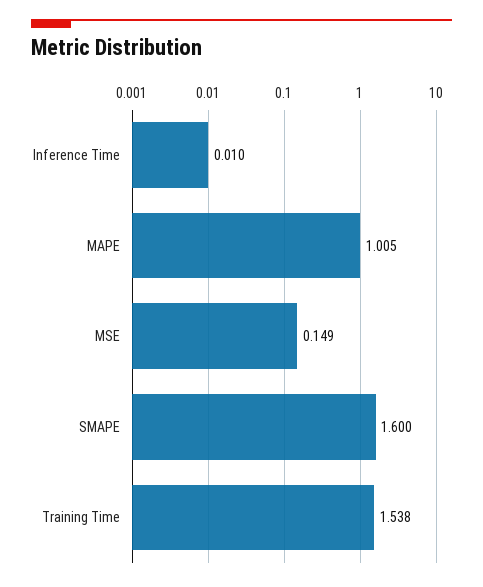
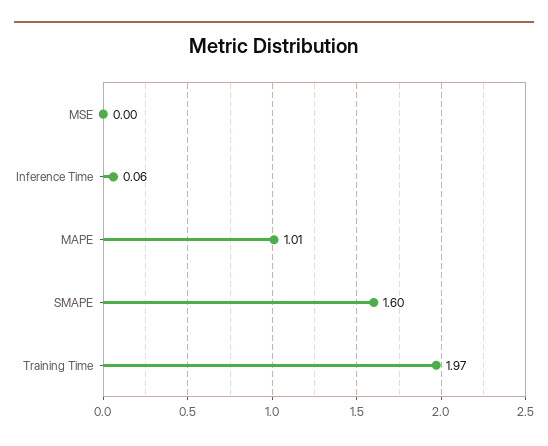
Inference Time: 0.01 -> 0.06
MSE: 0.149 -> 0
Training Time: 1.538 -> 1.97

